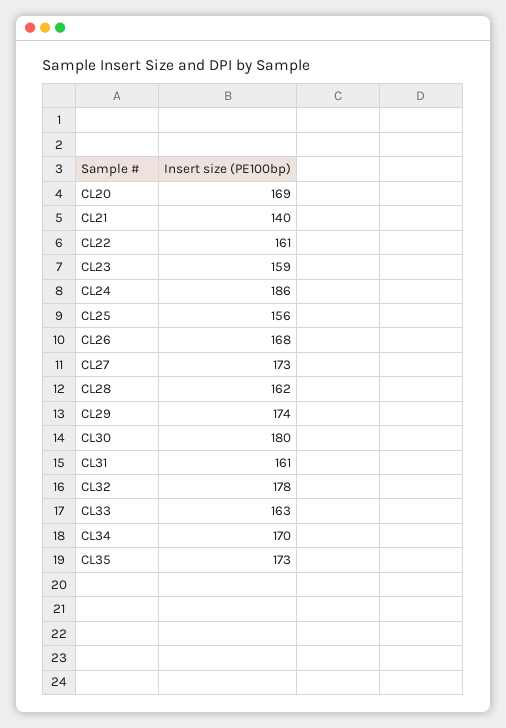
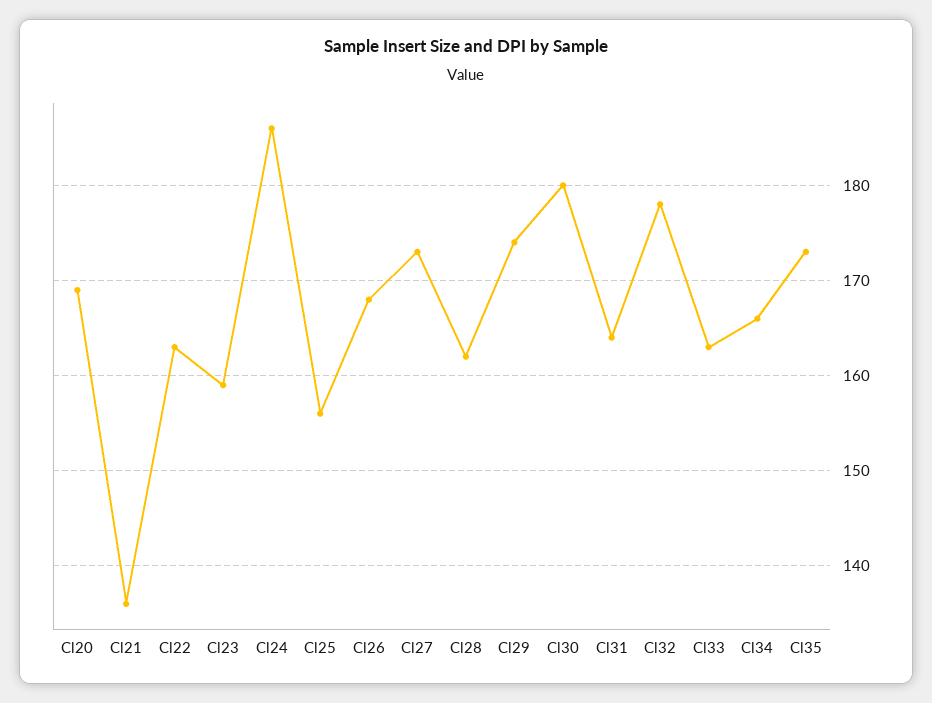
CL21: 140 -> 136
CL22: 161 -> 163
CL31: 161 -> 164
CL34: 170 -> 166

